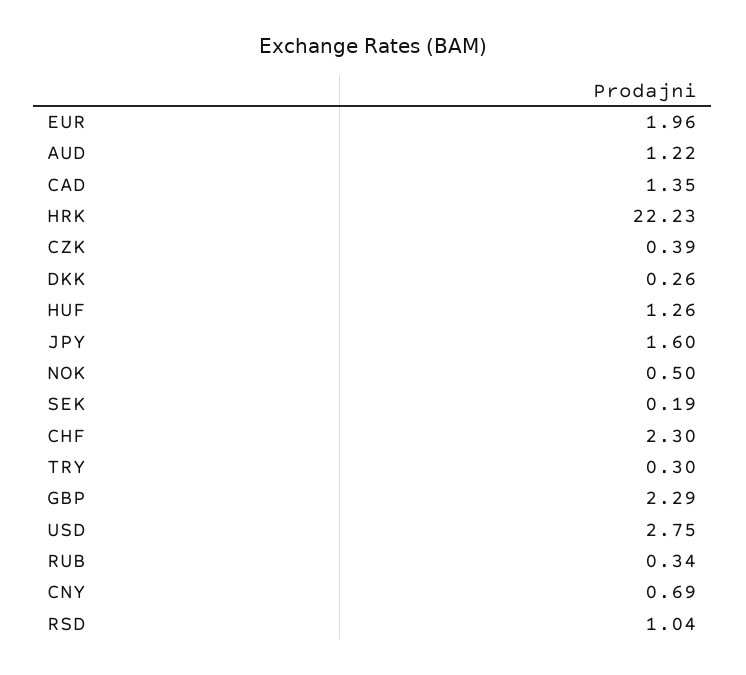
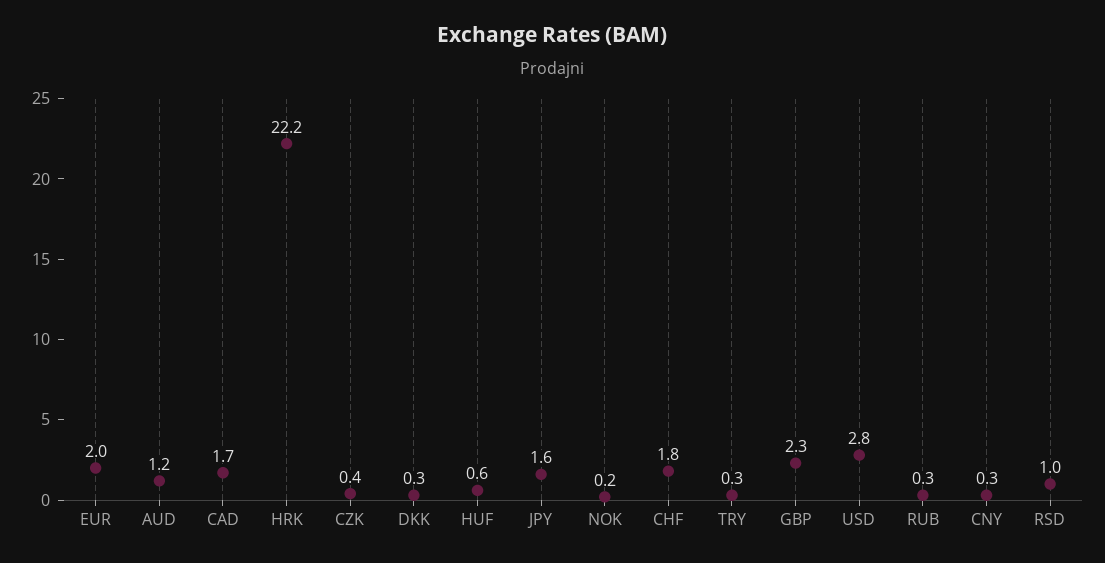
CAD: 1.35 -> 1.7
HUF: 1.26 -> 0.6
NOK: 0.5 -> 0.2
SEK: 0.19 -> none
CHF: 2.3 -> 1.8
CNY: 0.69 -> 0.3

